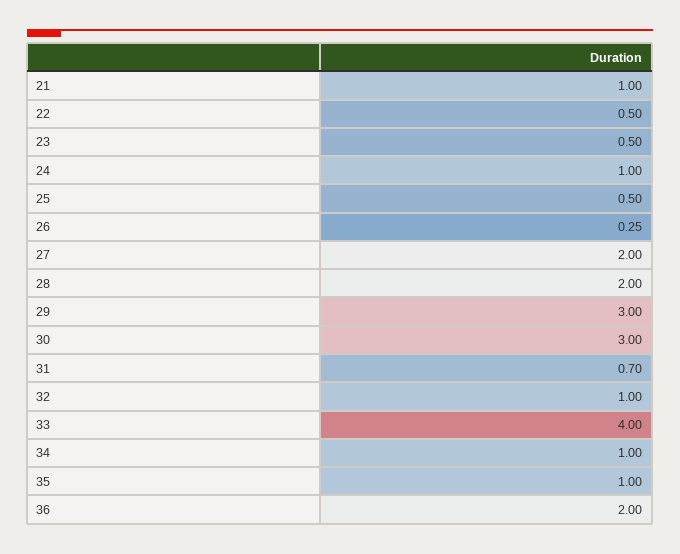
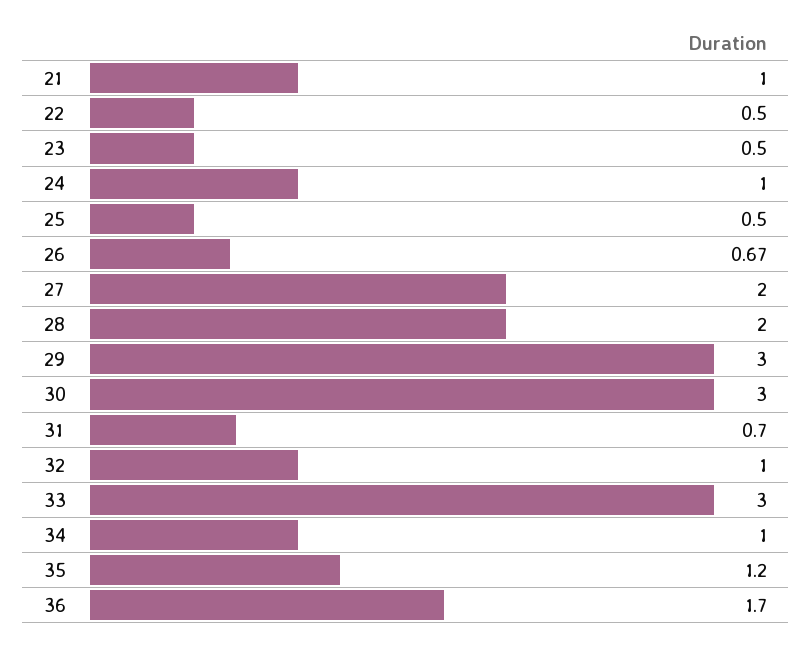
26: 0.25 -> 0.67
33: 4 -> 3
35: 1 -> 1.2
36: 2 -> 1.7

